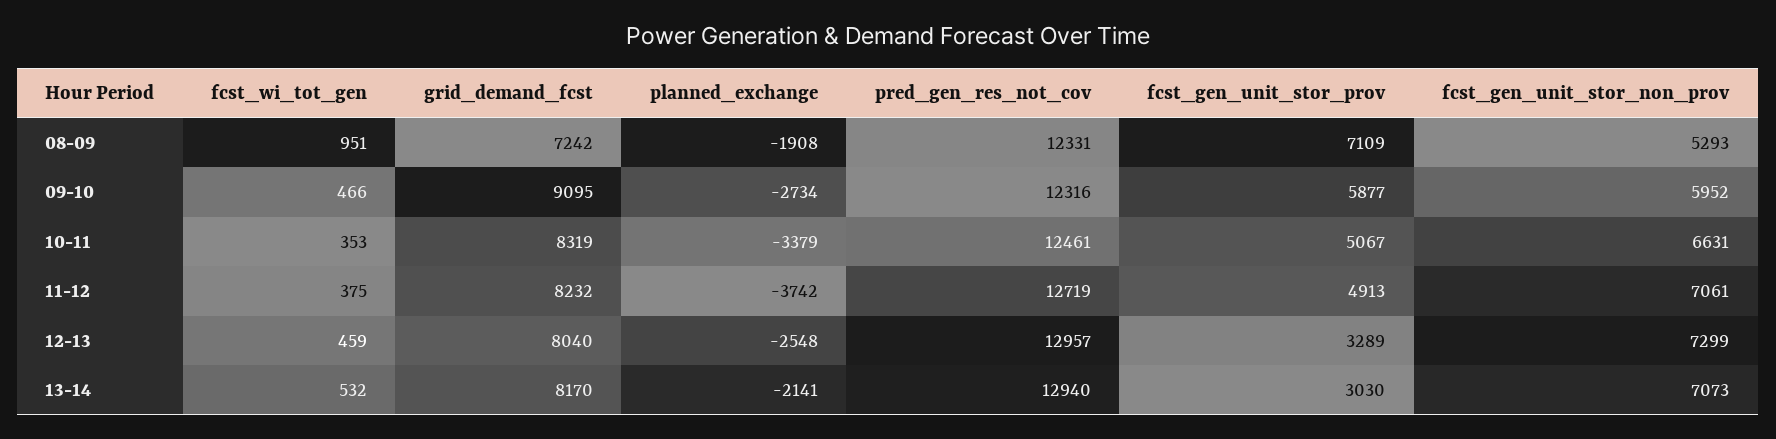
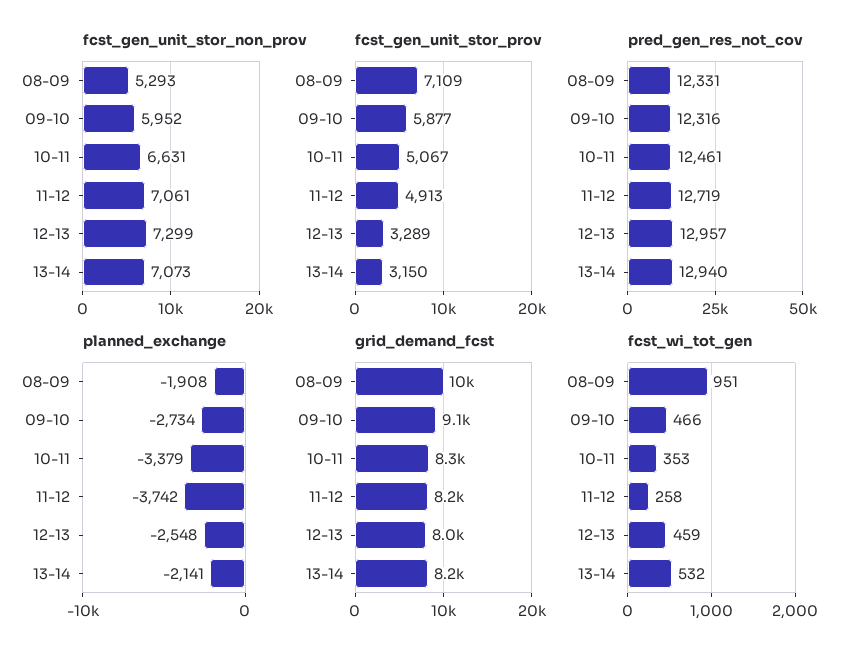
grid_demand_fcst, 08-09: 7242 -> 10000
fcst_wi_tot_gen, 11-12: 375 -> 258
fcst_gen_unit_stor_prov, 13-14: 3030 -> 3150

